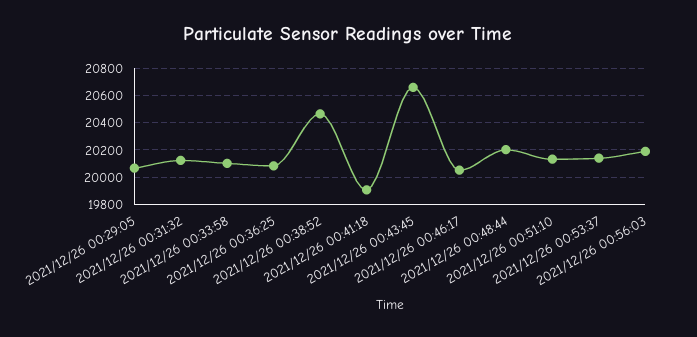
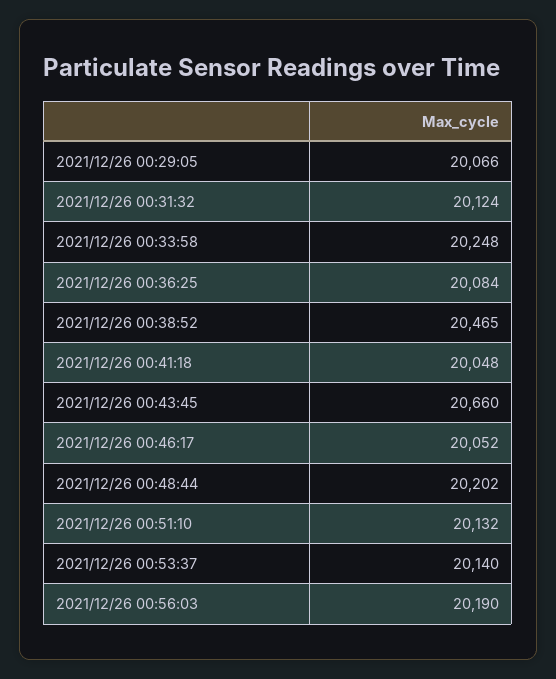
2021/12/26 00:33:58: 20100 -> 20248
2021/12/26 00:41:18: 19900 -> 20048

